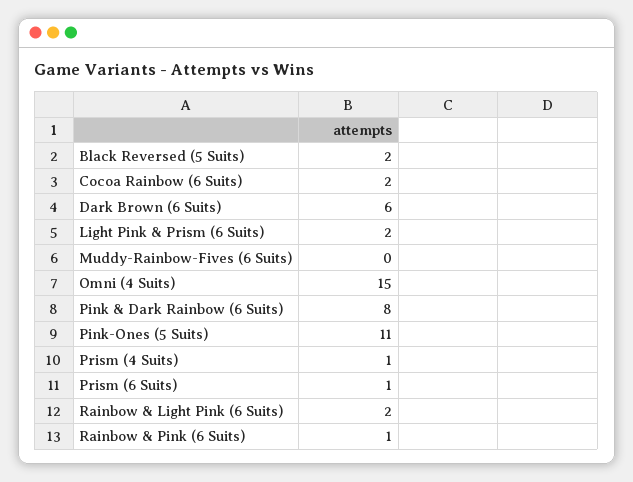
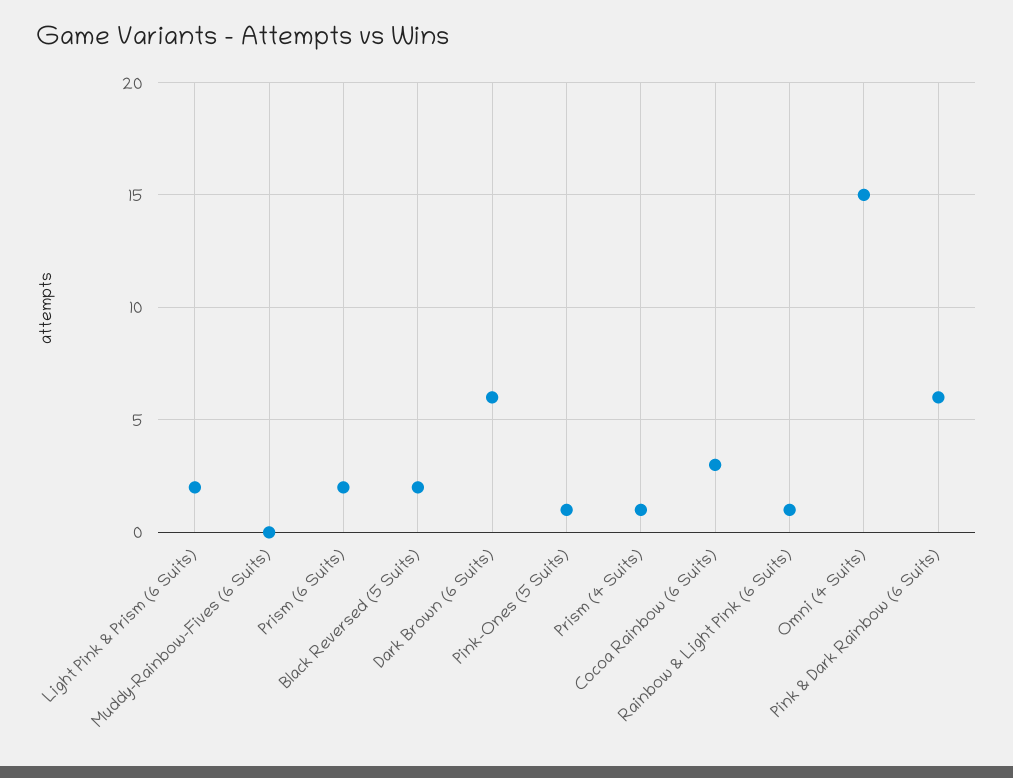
Cocoa Rainbow (6 Suits): 2 -> 3
Pink & Dark Rainbow (6 Suits): 8 -> 6
Pink-Ones (5 Suits): 11 -> 1
Prism (6 Suits): 1 -> 2
Rainbow & Light Pink (6 Suits): 2 -> 1
Rainbow & Pink (6 Suits): 1 -> none

